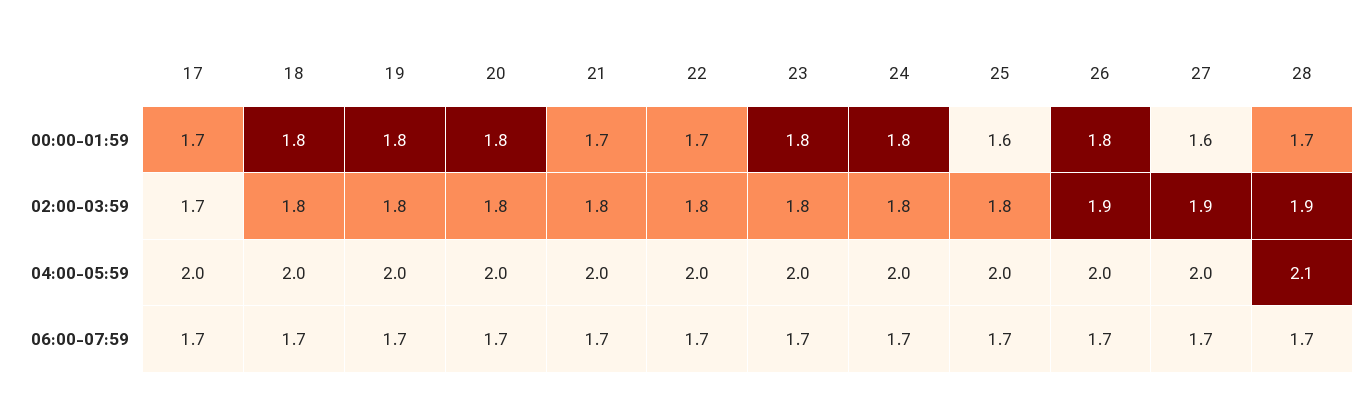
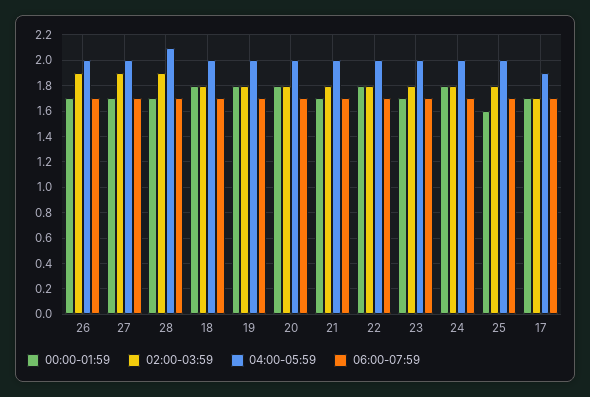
00:00-01:59, 22: 1.7 -> 1.8
00:00-01:59, 23: 1.8 -> 1.7
00:00-01:59, 26: 1.8 -> 1.7
00:00-01:59, 27: 1.6 -> 1.7
04:00-05:59, 17: 2 -> 1.9

